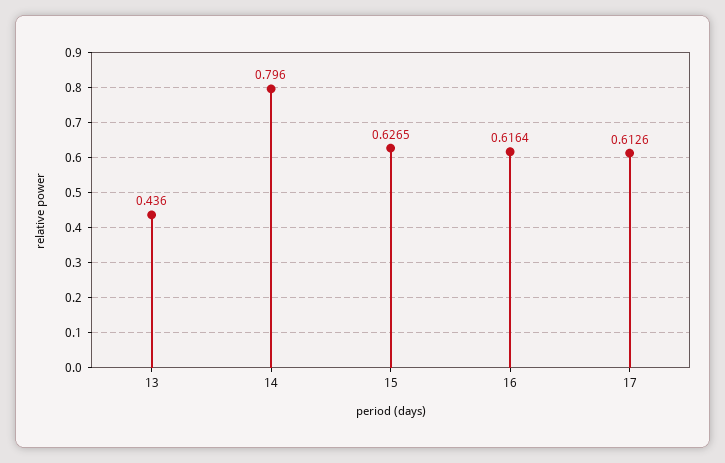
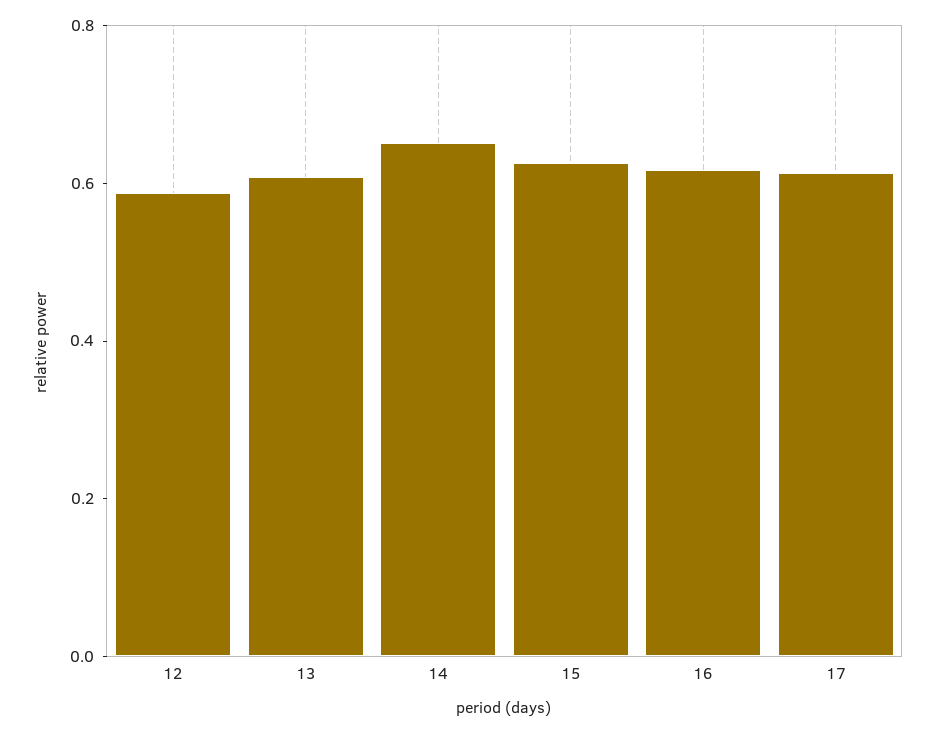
13: 0.436 -> 0.6
14: 0.796 -> 0.65
12: none -> 0.6

